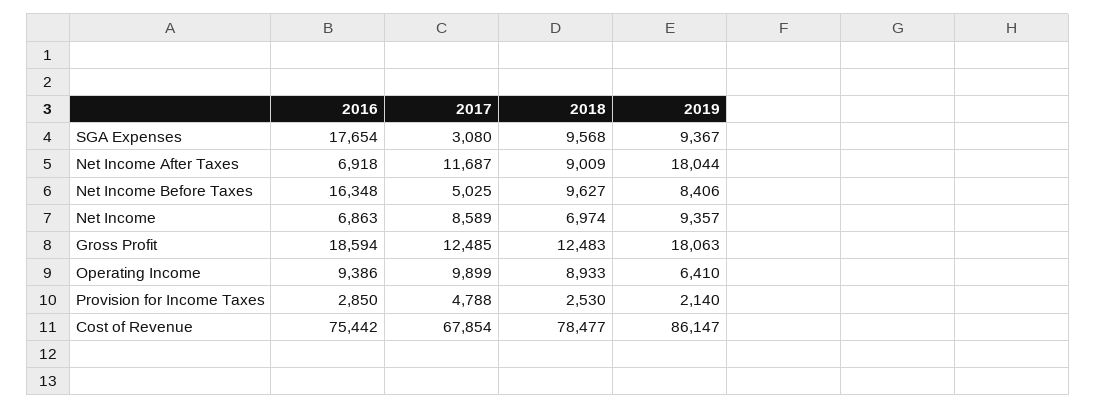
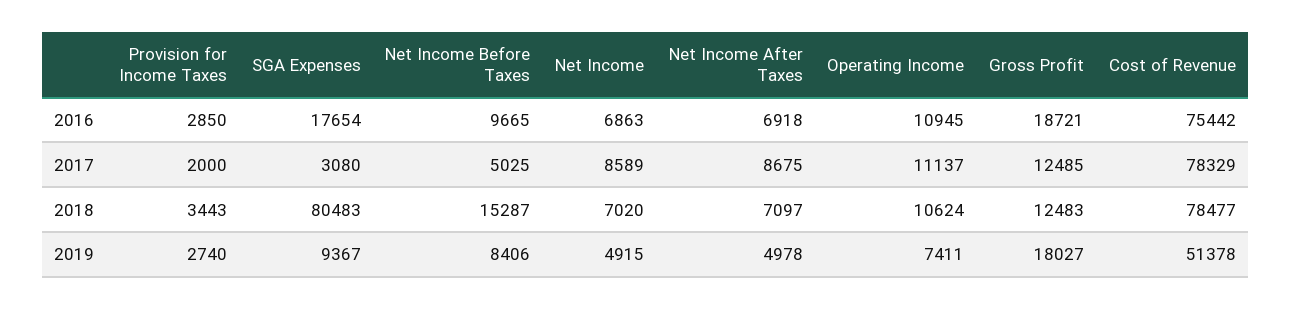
2018, SGA Expenses: 9568 -> 80483
2017, Net Income After Taxes: 11687 -> 8675
2018, Net Income After Taxes: 9009 -> 7097
2019, Net Income After Taxes: 18044 -> 4978
2016, Net Income Before Taxes: 16348 -> 9665
2018, Net Income Before Taxes: 9627 -> 15287
2018, Net Income: 6974 -> 7020
2019, Net Income: 9357 -> 4915
2016, Gross Profit: 18594 -> 18721
2019, Gross Profit: 18063 -> 18027
2016, Operating Income: 9386 -> 10945
2017, Operating Income: 9899 -> 11137
2018, Operating Income: 8933 -> 10624
2019, Operating Income: 6410 -> 7411
2017, Provision for Income Taxes: 4788 -> 2000
2018, Provision for Income Taxes: 2530 -> 3443
2019, Provision for Income Taxes: 2140 -> 2740
2017, Cost of Revenue: 67854 -> 78329
2019, Cost of Revenue: 86147 -> 51378

